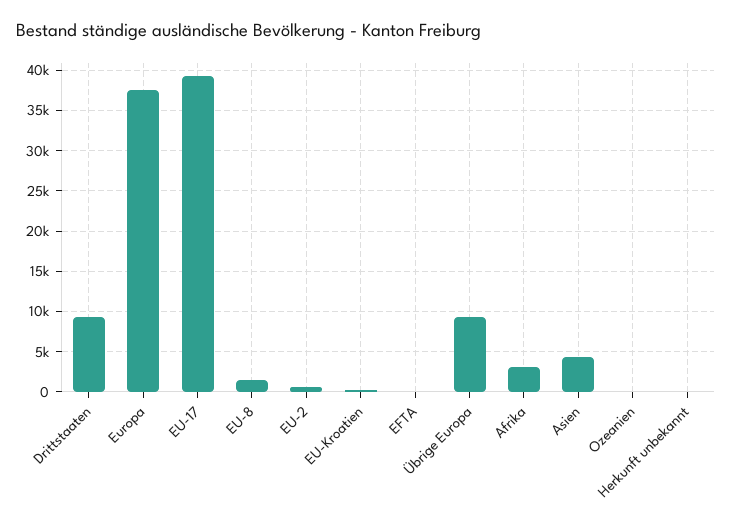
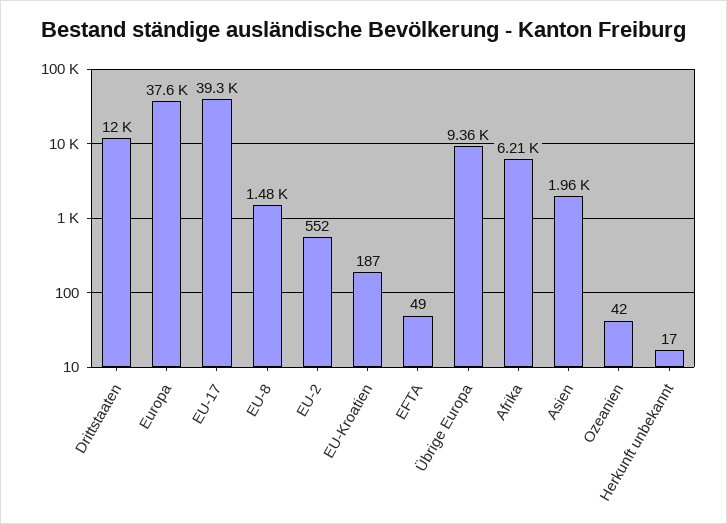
Drittstaaten: 9000 -> 12000
Afrika: 3000 -> 6210
Asien: 4000 -> 1960

